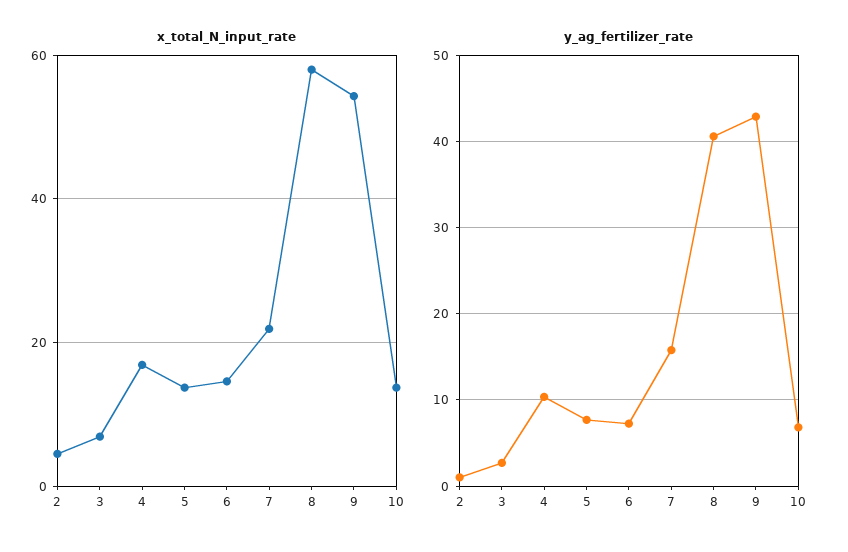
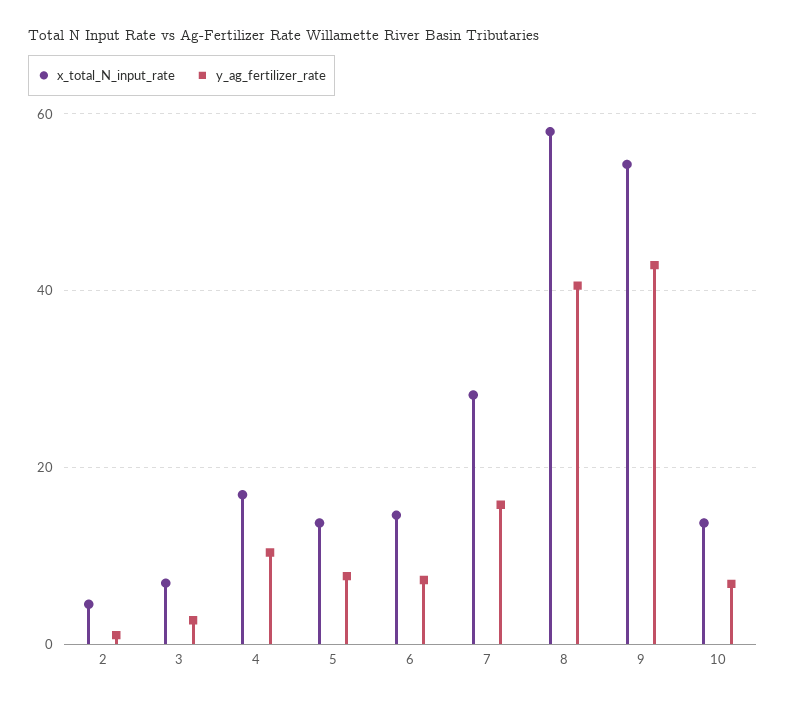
x_total_N_input_rate, 7: 22 -> 28

